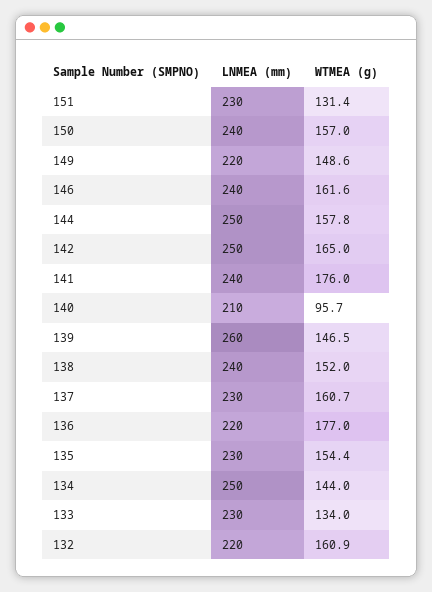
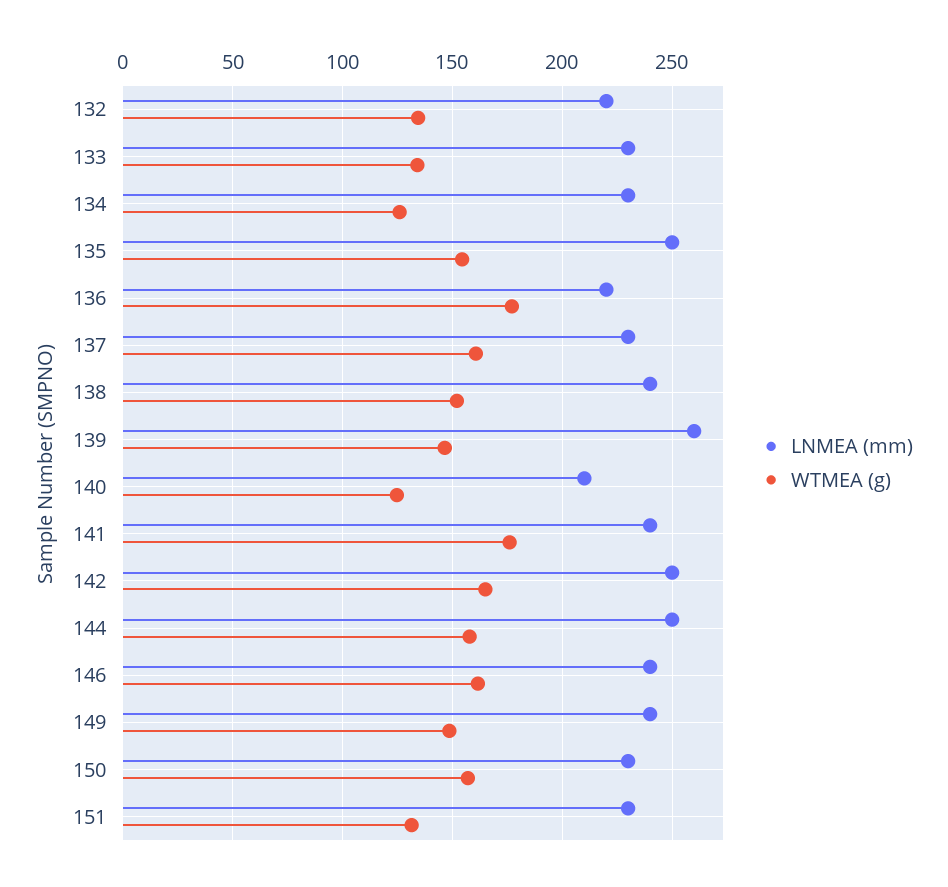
LNMEA (mm), 150: 240 -> 230
LNMEA (mm), 149: 220 -> 240
WTMEA (g), 140: 95.7 -> 125
LNMEA (mm), 135: 230 -> 250
LNMEA (mm), 134: 250 -> 230
WTMEA (g), 134: 144 -> 125
WTMEA (g), 132: 160.9 -> 135

